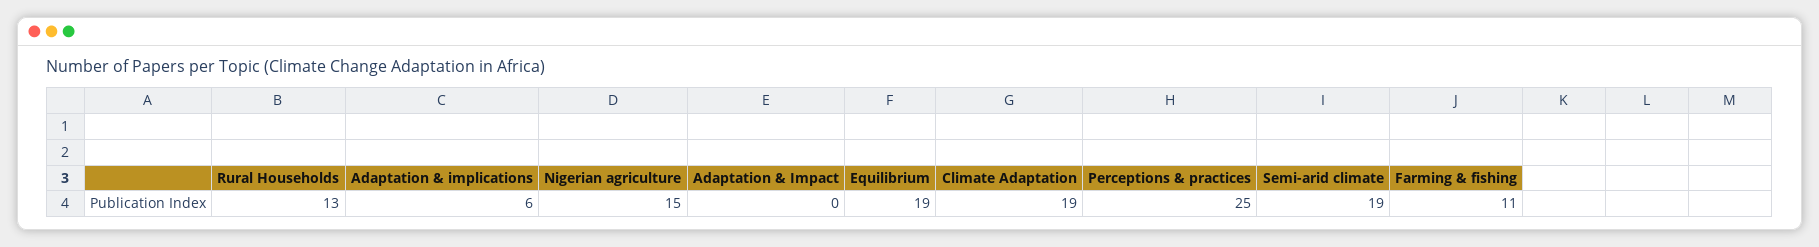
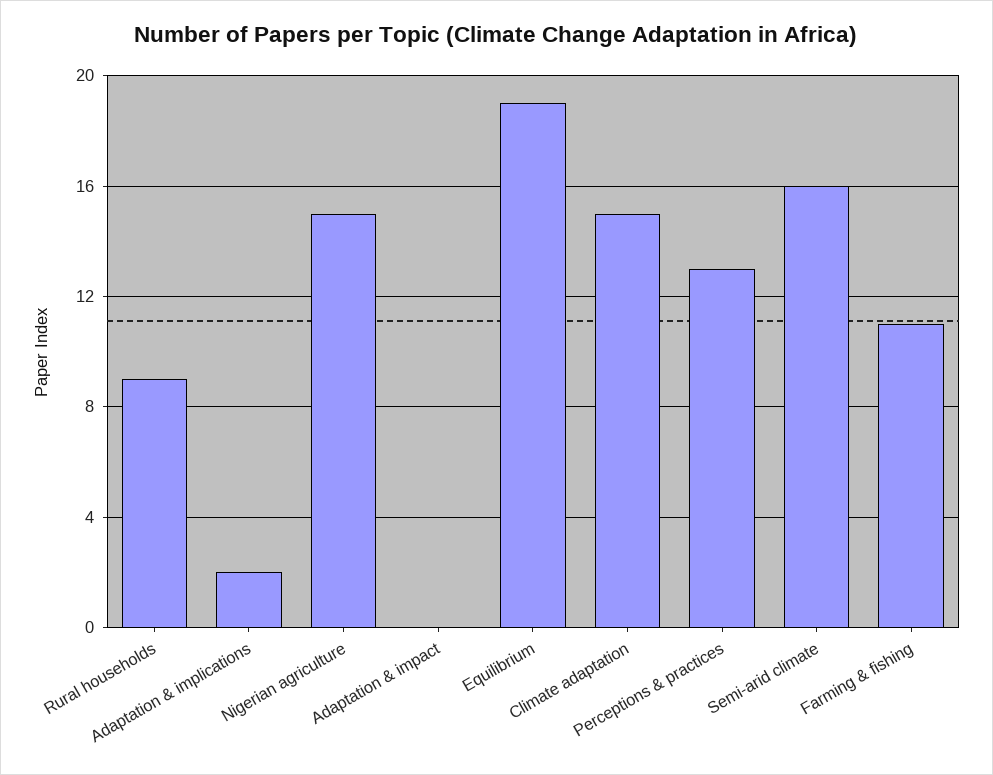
Rural Households: 13 -> 9
Adaptation & implications: 6 -> 2
Climate Adaptation: 19 -> 15
Perceptions & practices: 25 -> 13
Semi-arid climate: 19 -> 16

